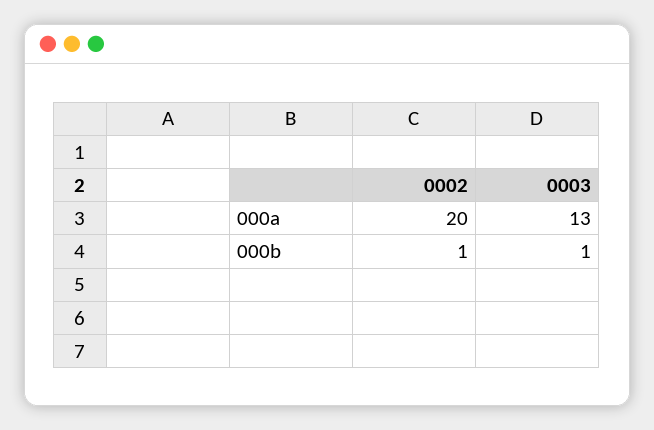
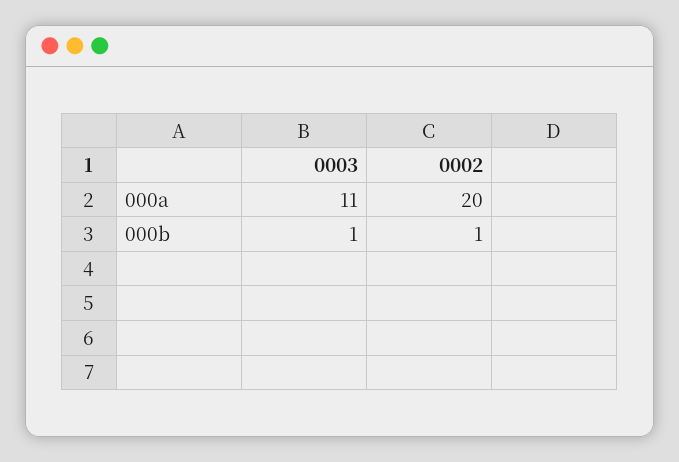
0003, 000a: 13 -> 11

